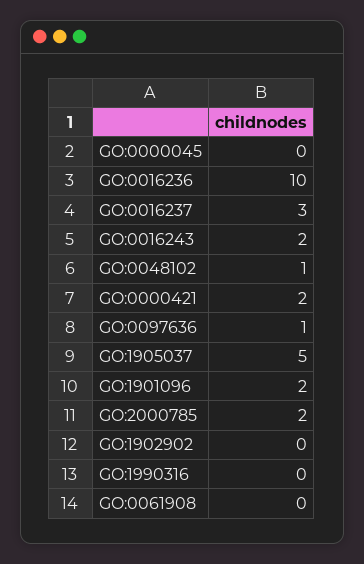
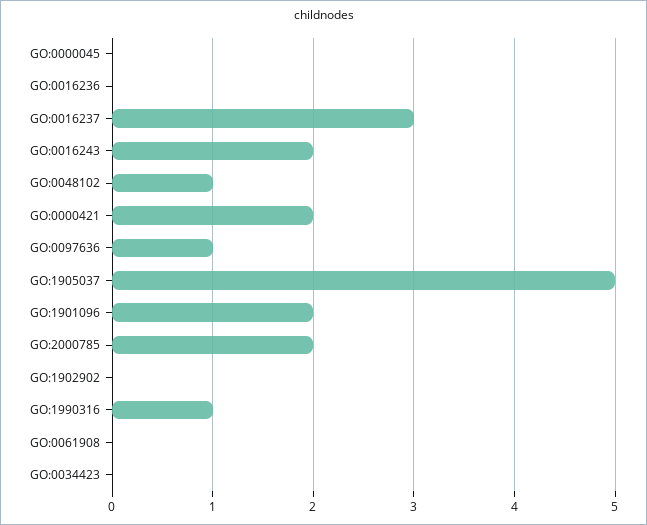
GO:0016236: 10 -> 0
GO:1990316: 0 -> 1
GO:0034423: none -> 0

